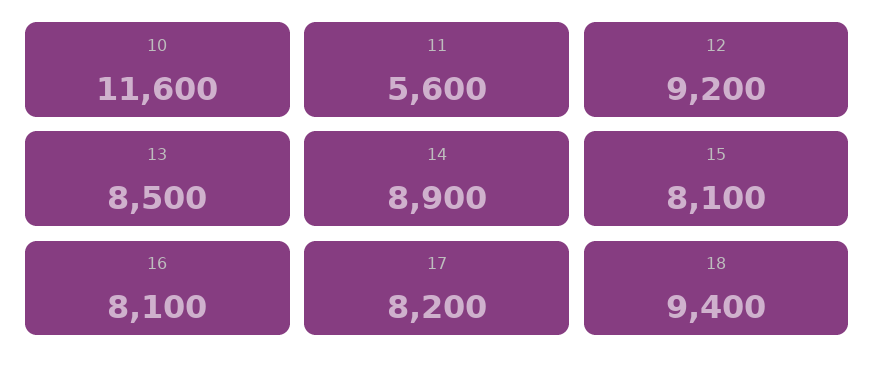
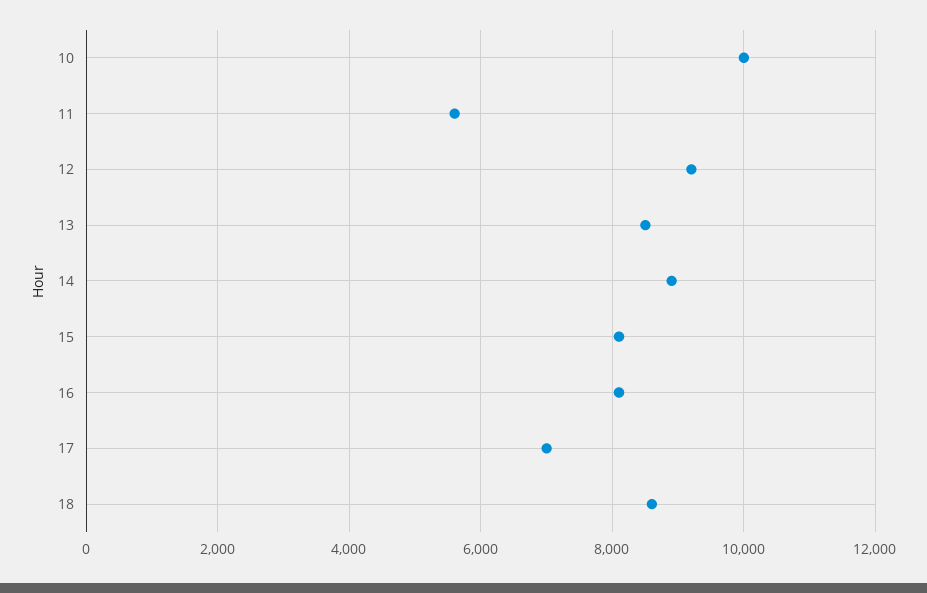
10: 11600 -> 10000
17: 8200 -> 7000
18: 9400 -> 8600

